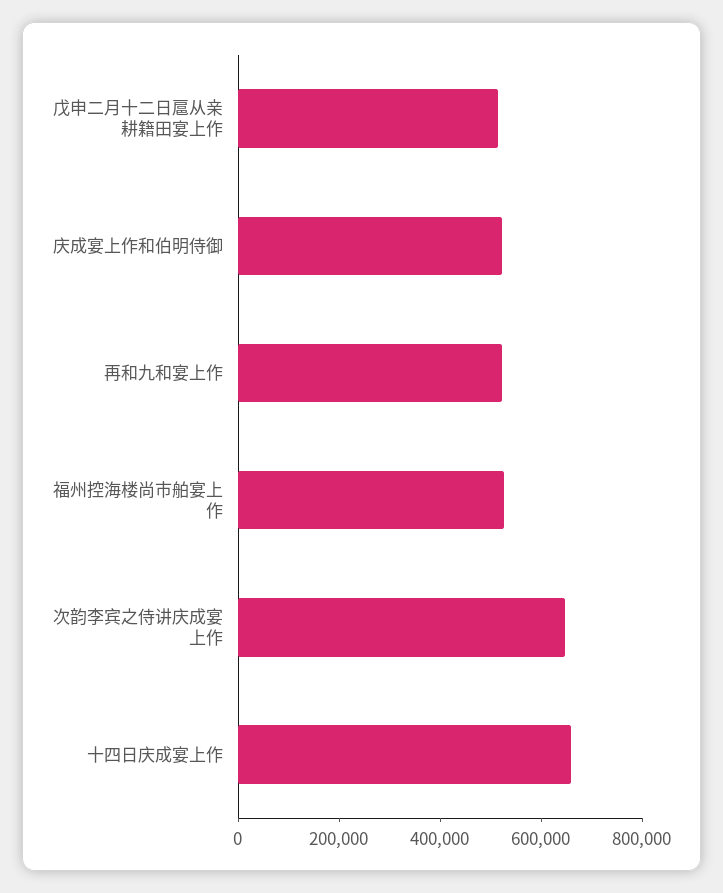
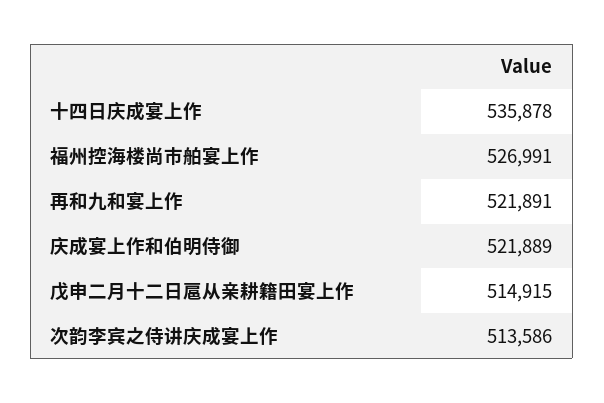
次韵李宾之侍讲庆成宴上作: 650000 -> 513586
十四日庆成宴上作: 650000 -> 535878

